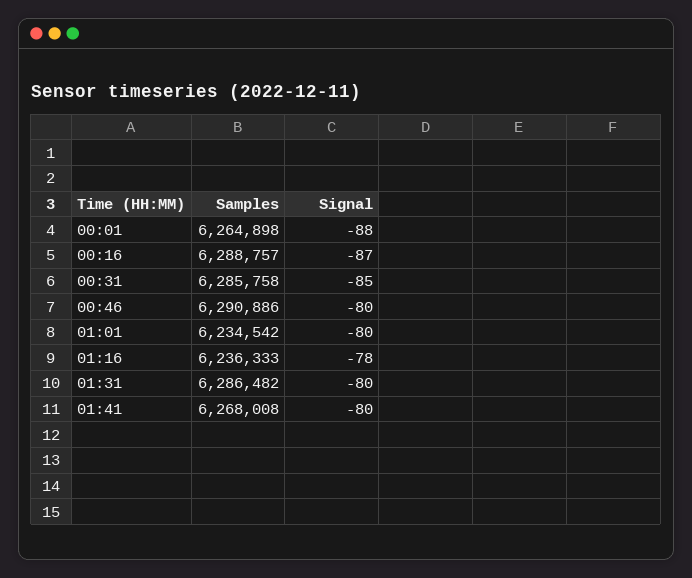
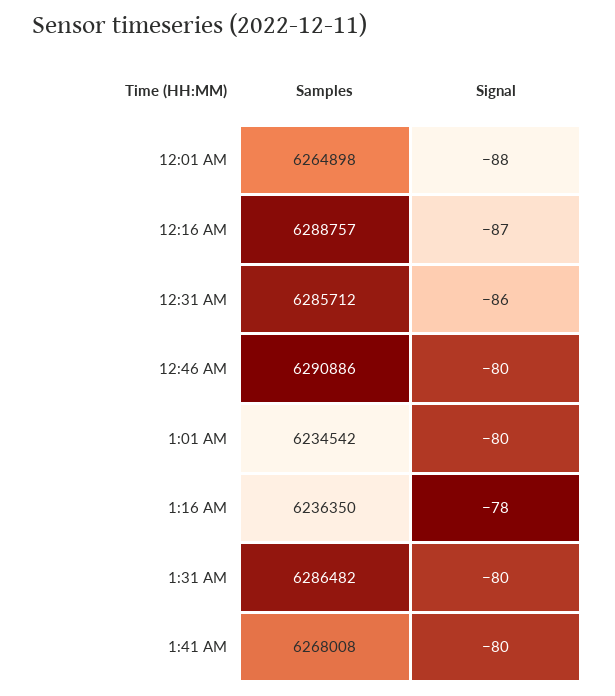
Samples, 00:31: 6285758 -> 6285712
Signal, 00:31: -85 -> -86
Samples, 01:16: 6236333 -> 6236350

